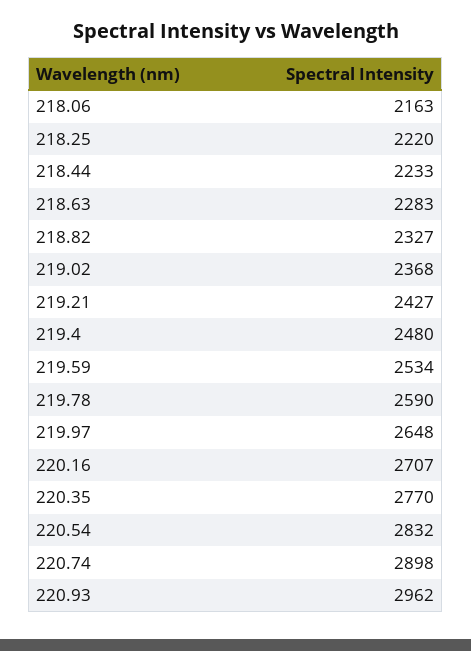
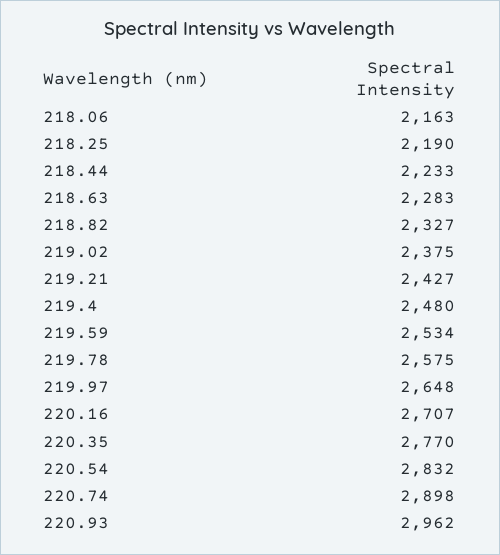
218.25: 2220 -> 2190
219.02: 2368 -> 2375
219.78: 2590 -> 2575

